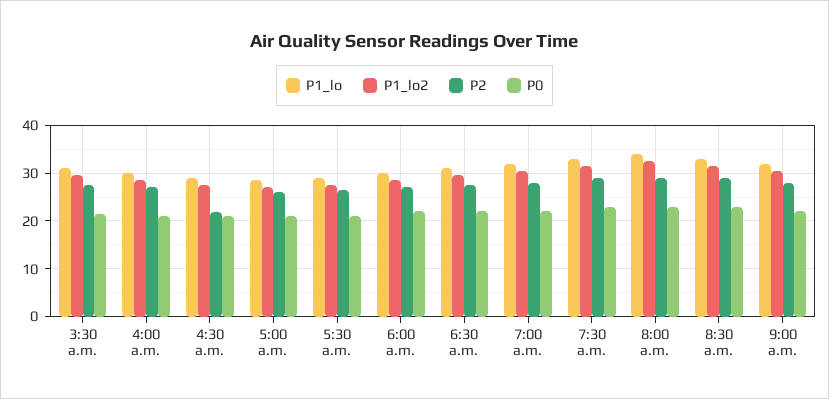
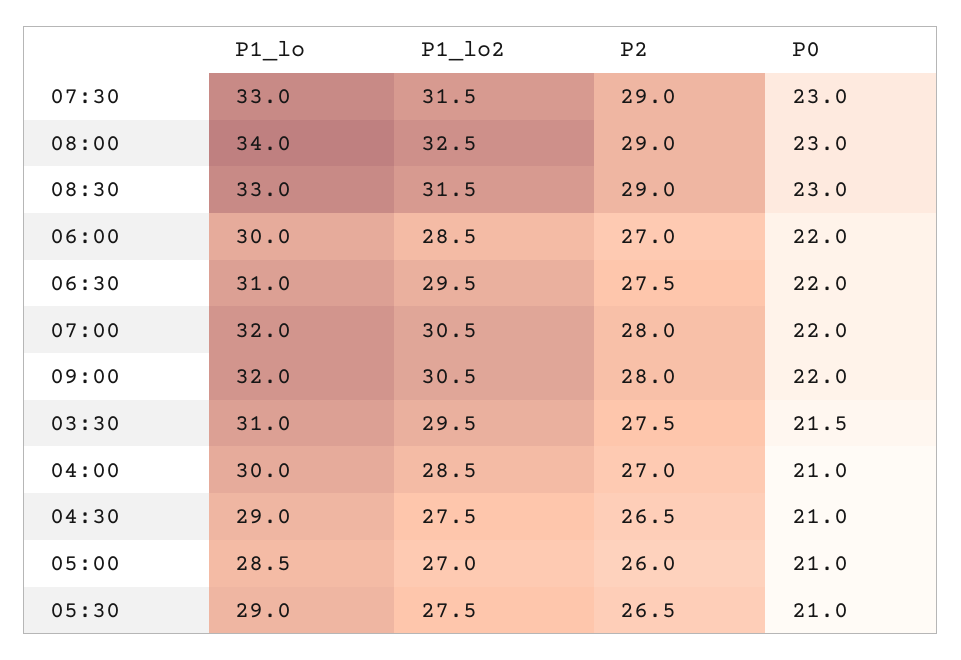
P2, 4:30 a.m.: 22 -> 26.5

